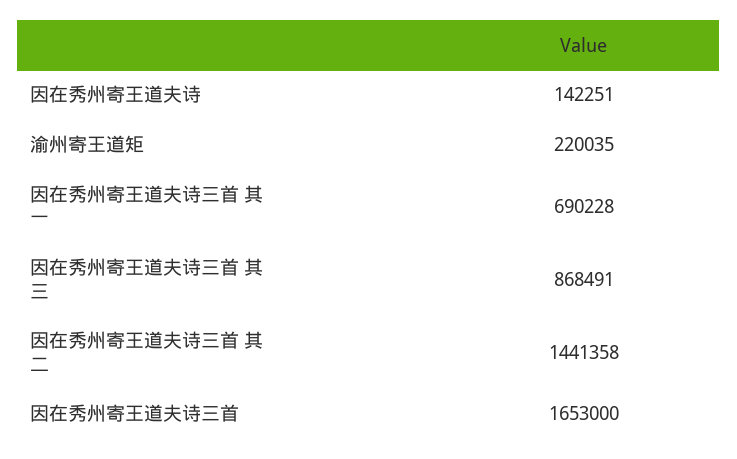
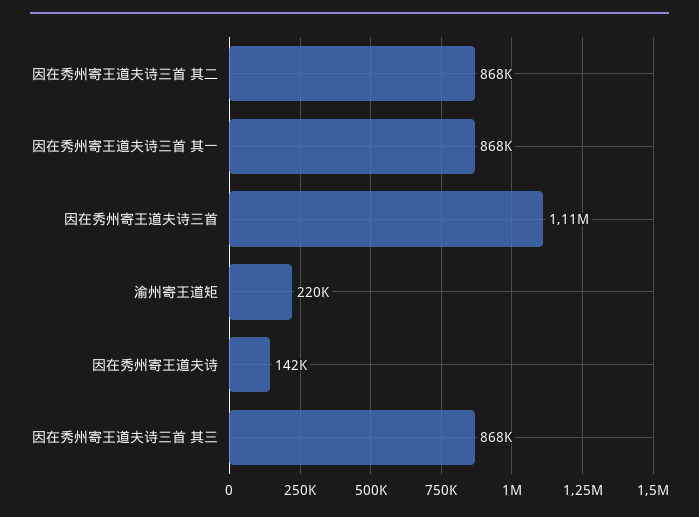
因在秀州寄王道夫诗三首 其一: 690228 -> 868000
因在秀州寄王道夫诗三首 其二: 1441358 -> 868000
因在秀州寄王道夫诗三首: 1653000 -> 1110000

